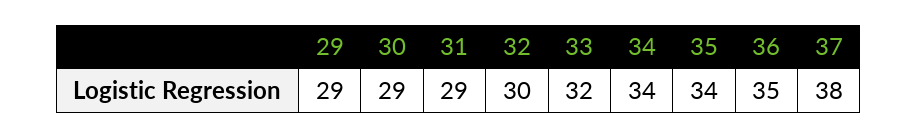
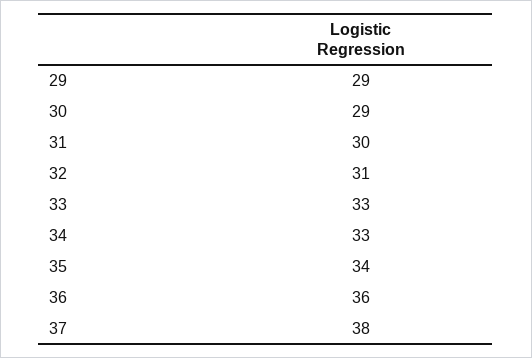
31: 29 -> 30
32: 30 -> 31
33: 32 -> 33
34: 34 -> 33
36: 35 -> 36

